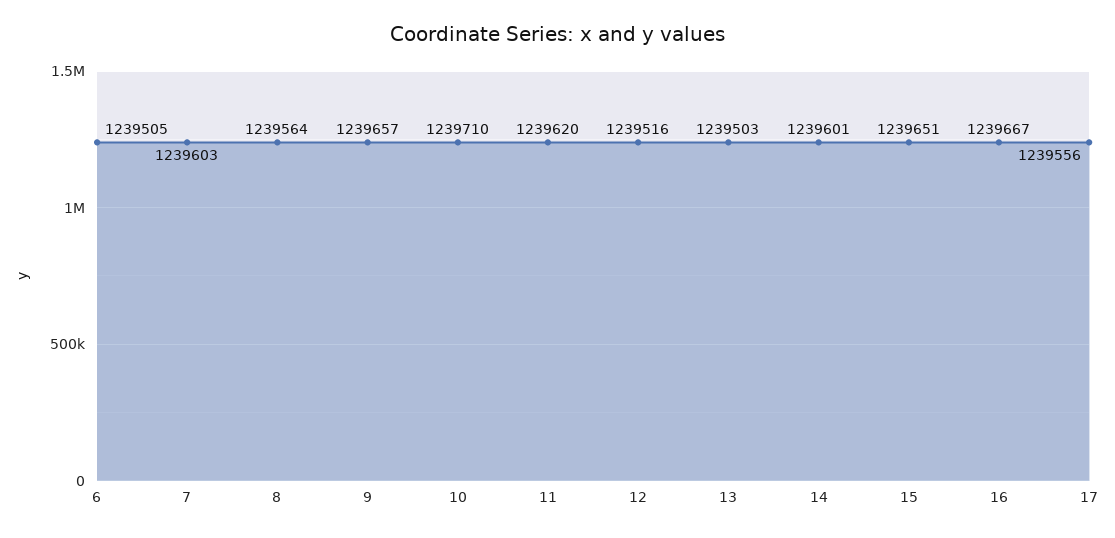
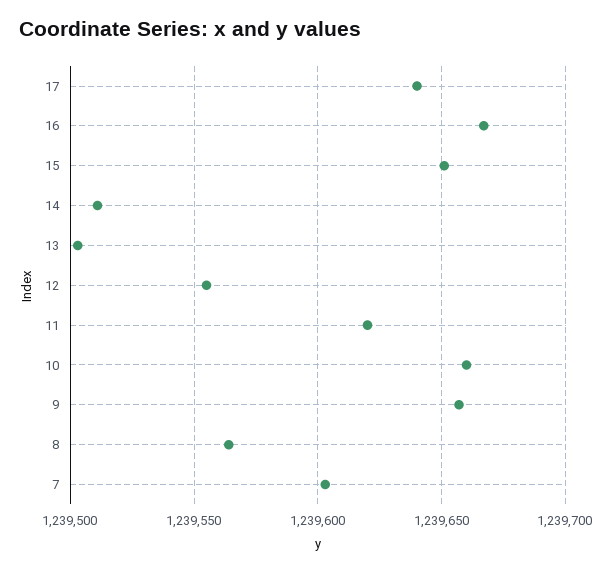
6: 1239505 -> none
10: 1239710 -> 1239660
12: 1239516 -> 1239555
14: 1239601 -> 1239510
17: 1239556 -> 1239640

